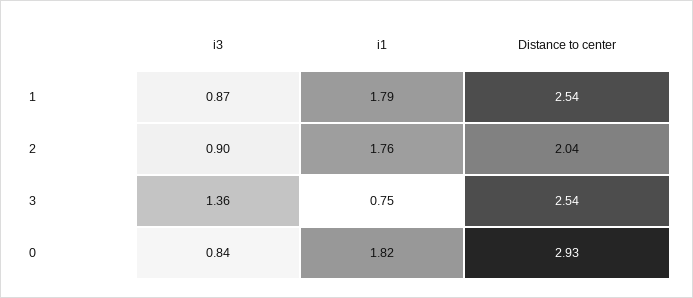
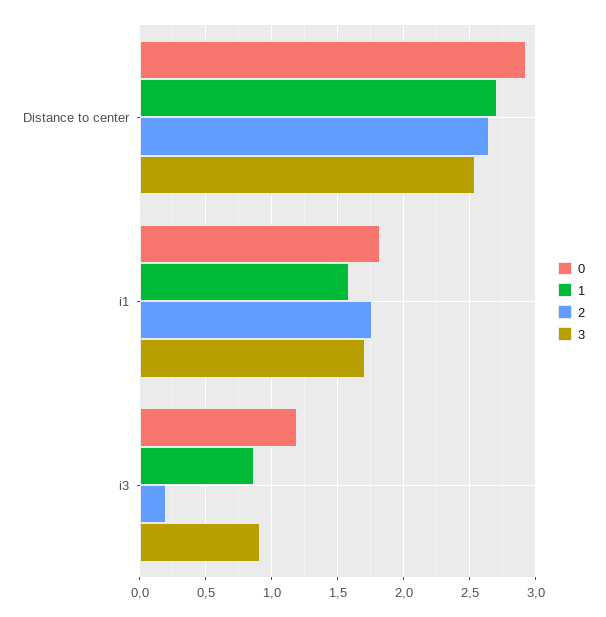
1, i1: 1.79 -> 1.6
1, Distance to center: 2.54 -> 2.7
2, i3: 0.9 -> 0.2
2, Distance to center: 2.04 -> 2.65
3, i3: 1.36 -> 0.9
3, i1: 0.75 -> 1.7
0, i3: 0.84 -> 1.2

